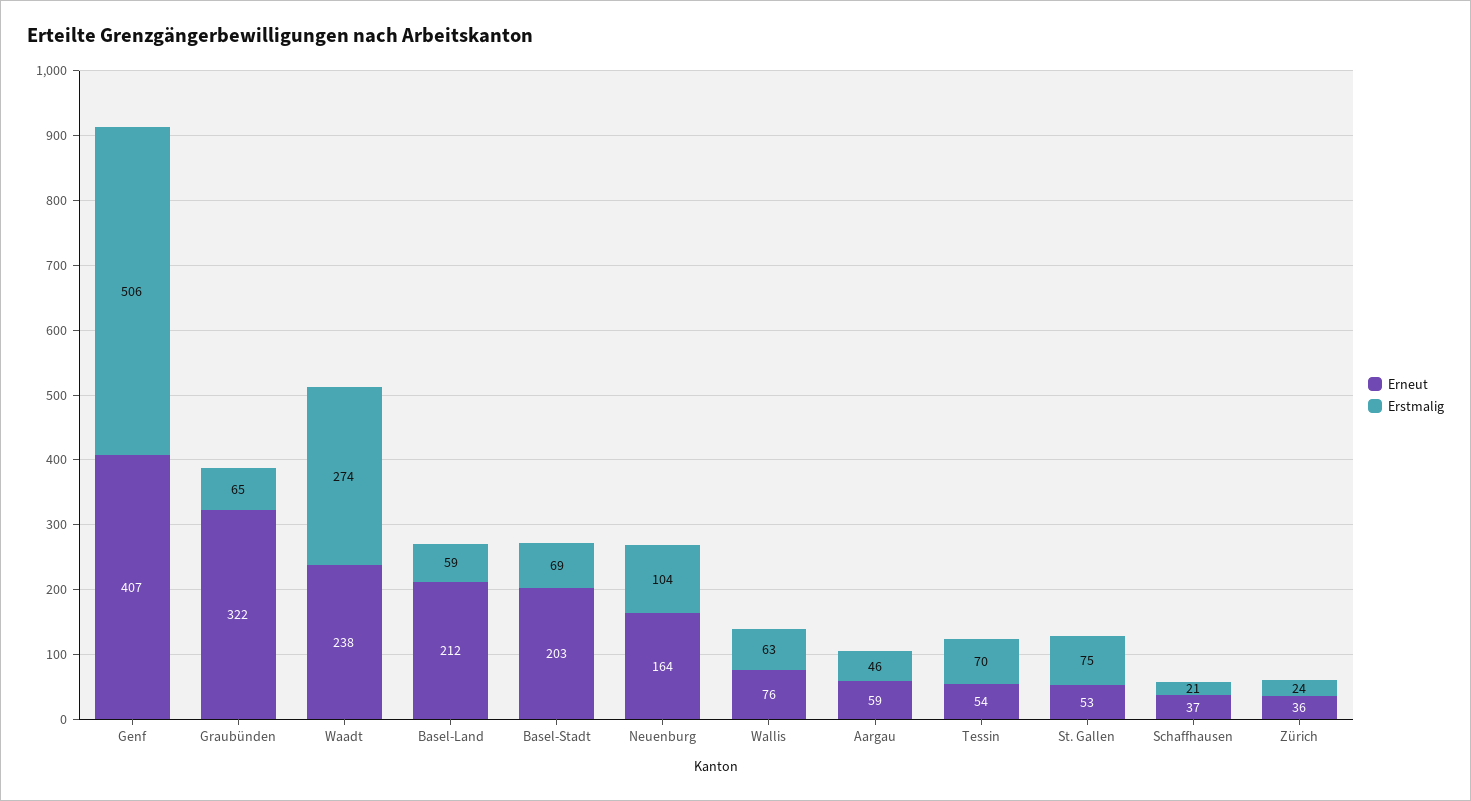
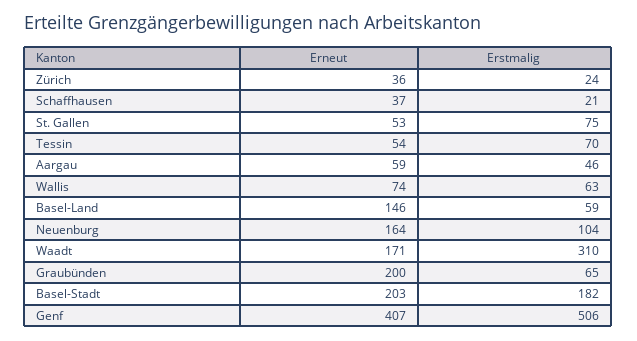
Erneut, Graubünden: 322 -> 200
Erneut, Waadt: 238 -> 171
Erstmalig, Waadt: 274 -> 310
Erneut, Basel-Land: 212 -> 146
Erstmalig, Basel-Stadt: 69 -> 182
Erneut, Wallis: 76 -> 74

